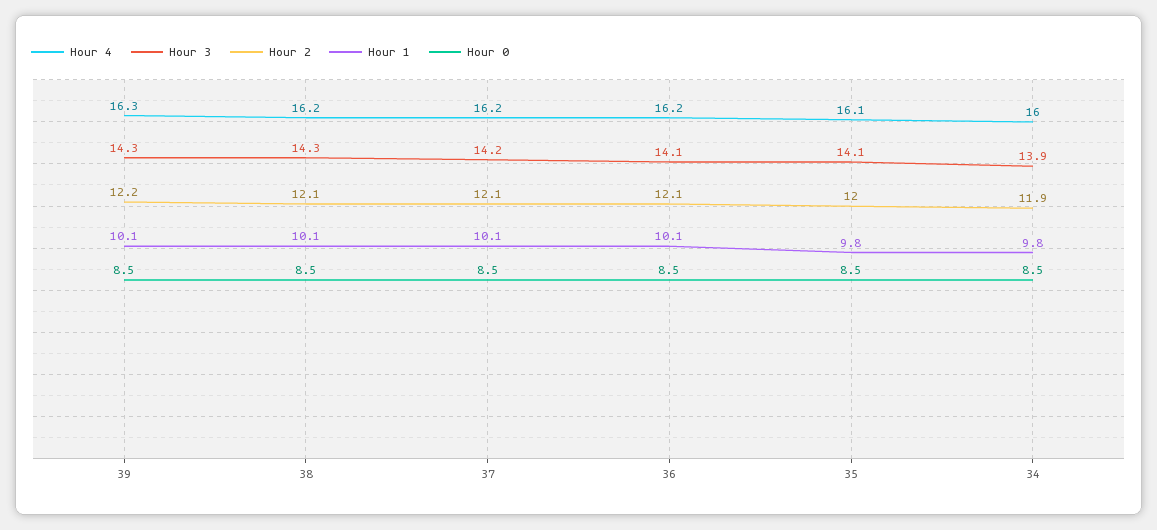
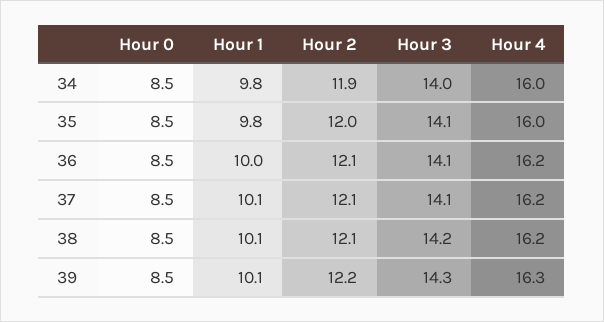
Hour 3, 38: 14.3 -> 14.2
Hour 3, 37: 14.2 -> 14.1
Hour 1, 36: 10.1 -> 10
Hour 4, 35: 16.1 -> 16
Hour 3, 34: 13.9 -> 14

